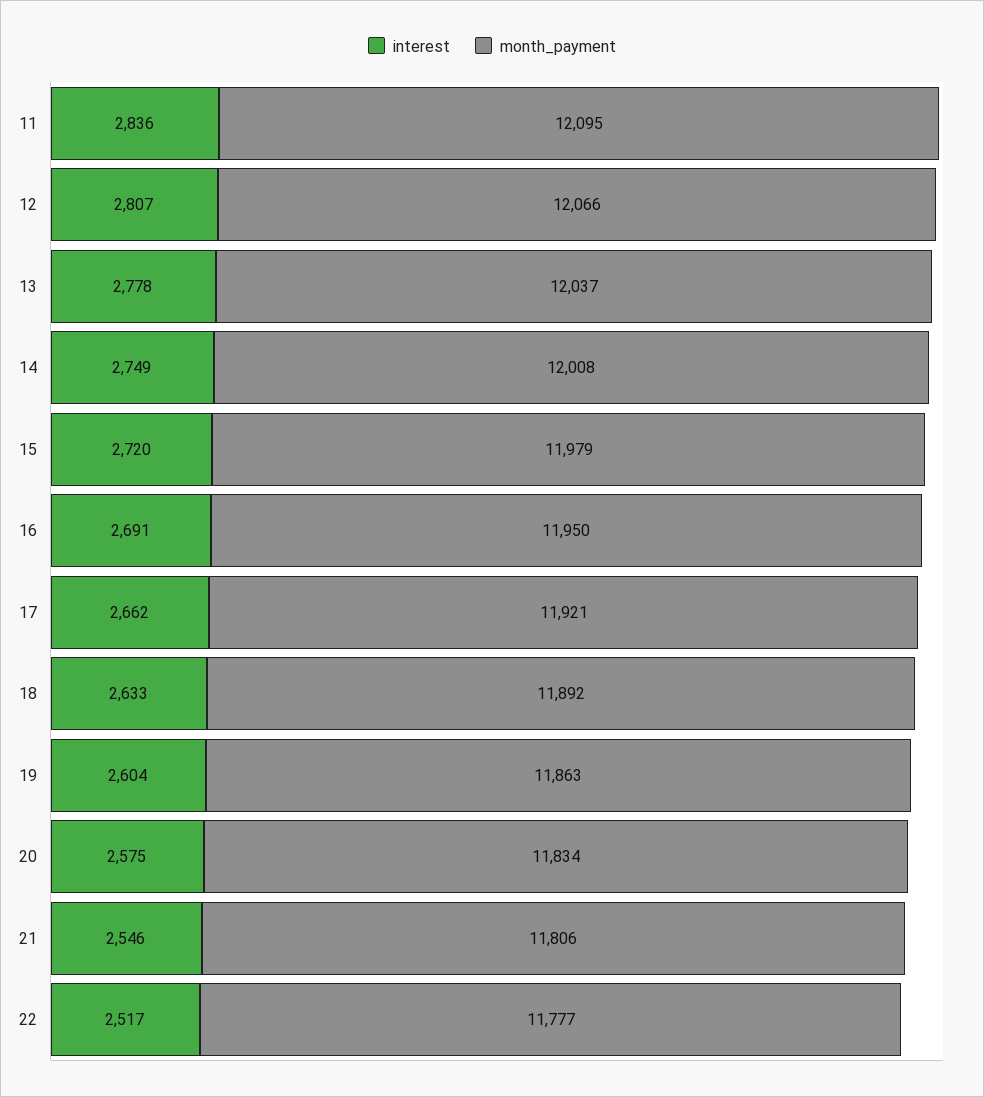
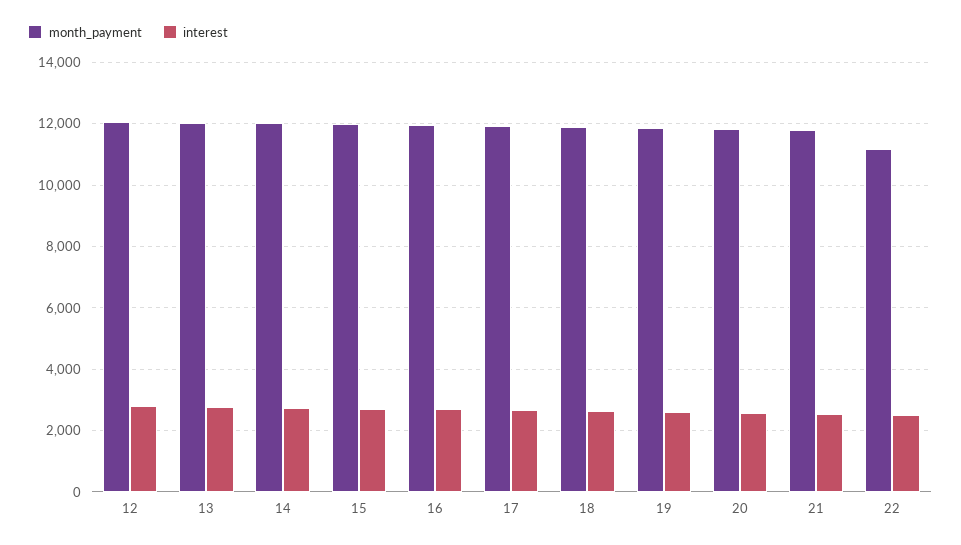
interest, 11: 2836 -> none
month_payment, 11: 12095 -> none
month_payment, 22: 11777 -> 11200

